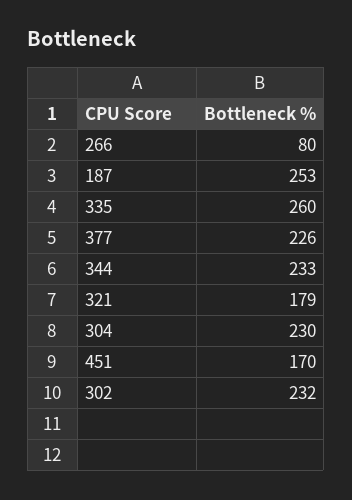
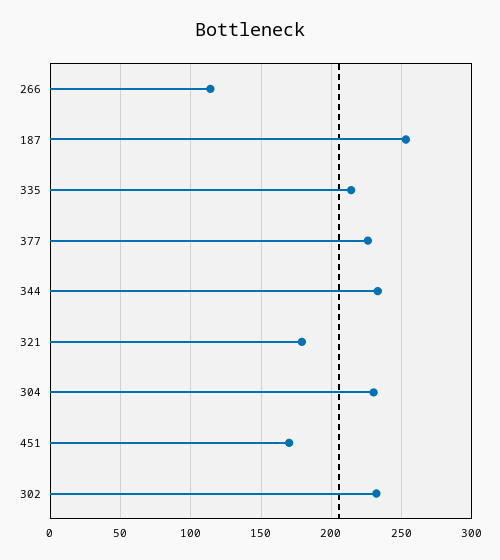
266: 80 -> 115
335: 260 -> 215

